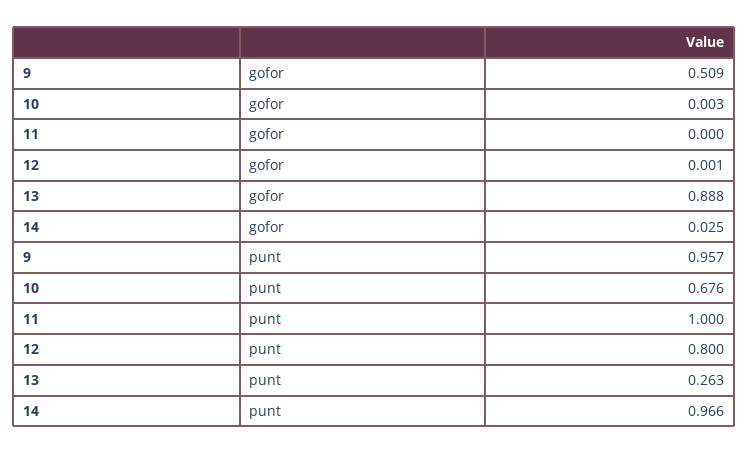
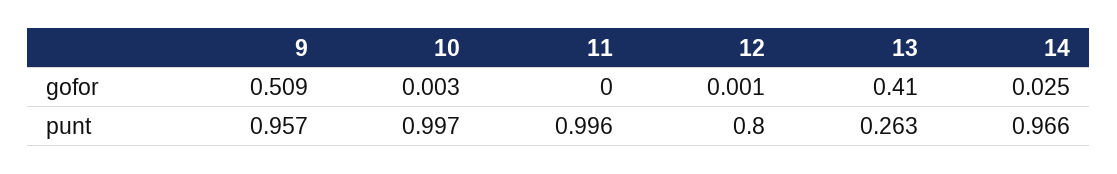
13, gofor: 0.888 -> 0.41
10, punt: 0.676 -> 0.997
11, punt: 1 -> 0.996

